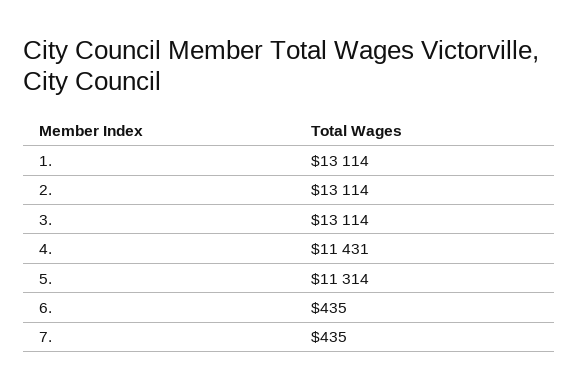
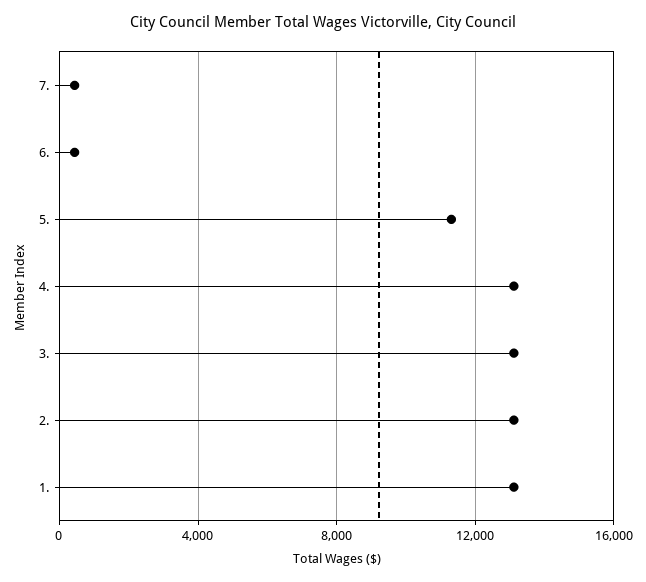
4.: 11431 -> 13000

